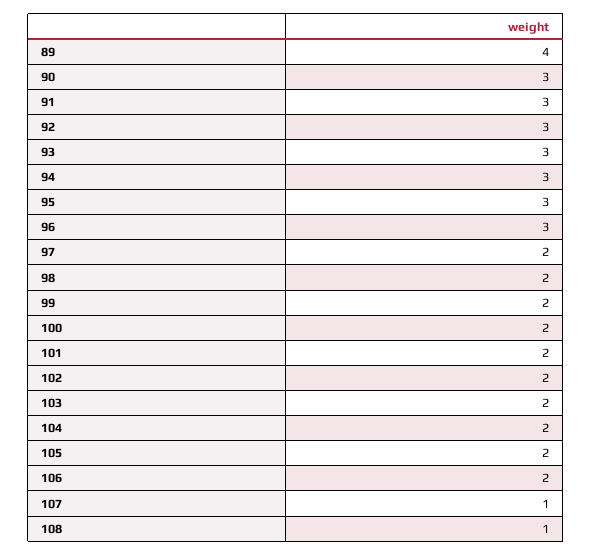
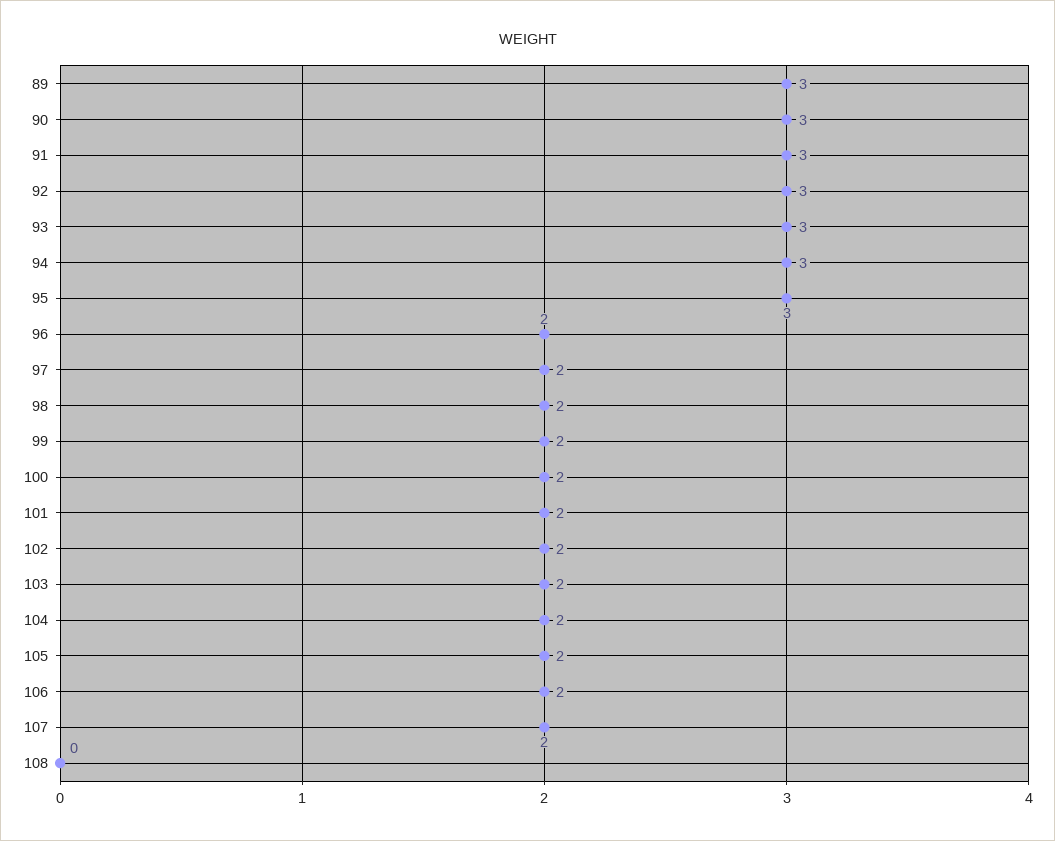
89: 4 -> 3
96: 3 -> 2
107: 1 -> 2
108: 1 -> 0

